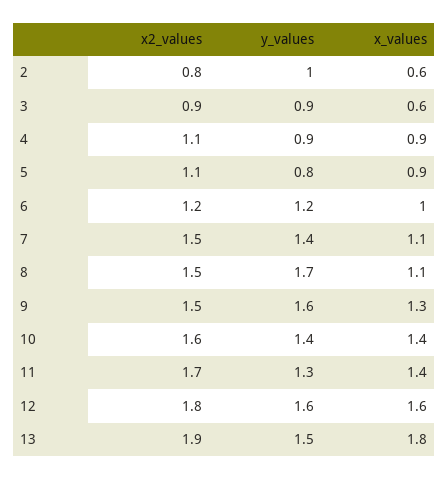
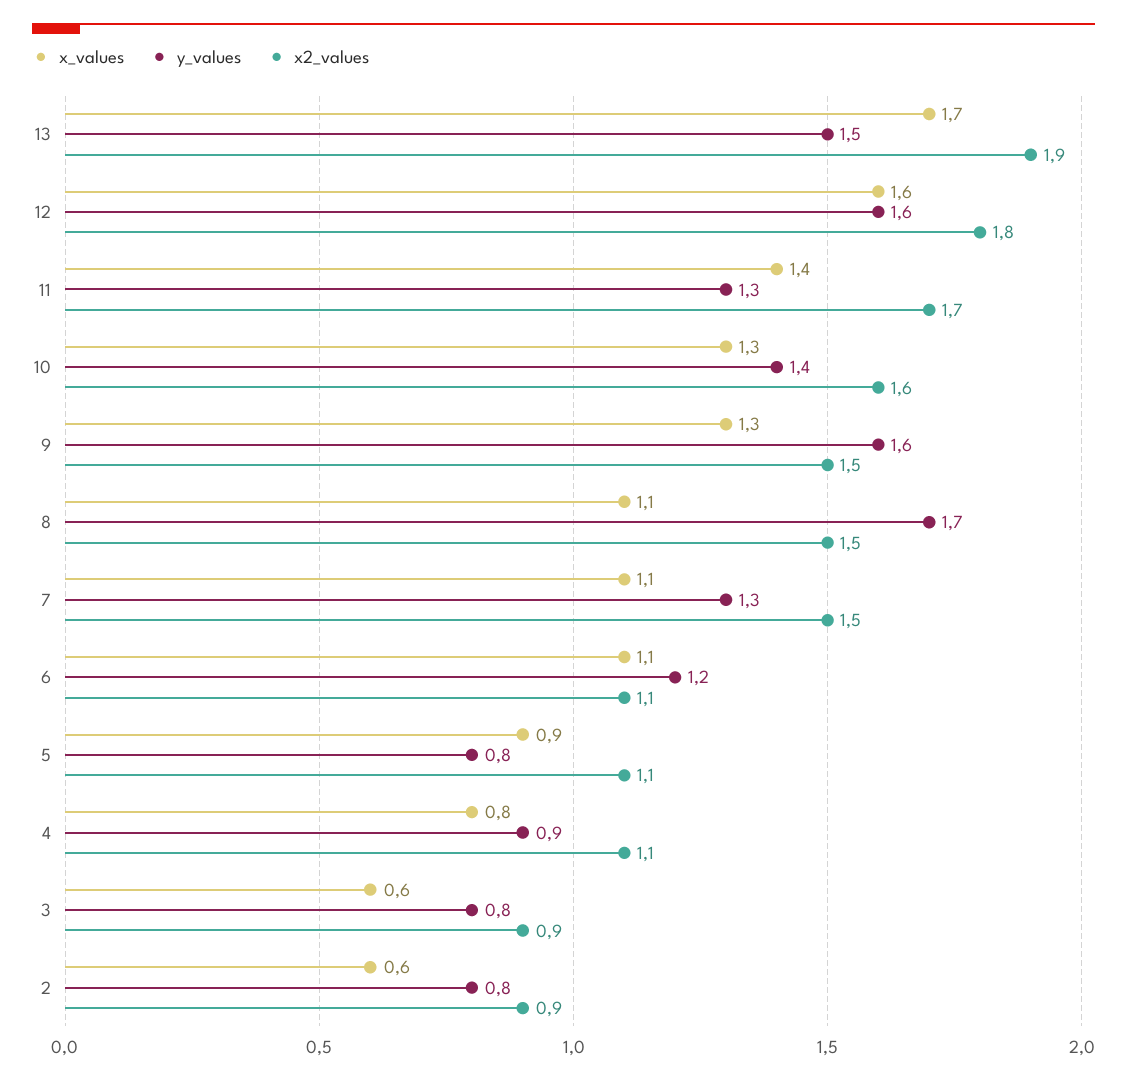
x2_values, 2: 0.8 -> 0.9
y_values, 2: 1 -> 0.8
y_values, 3: 0.9 -> 0.8
x_values, 4: 0.9 -> 0.8
x2_values, 6: 1.2 -> 1.1
x_values, 6: 1 -> 1.1
y_values, 7: 1.4 -> 1.3
x_values, 10: 1.4 -> 1.3
x_values, 13: 1.8 -> 1.7

